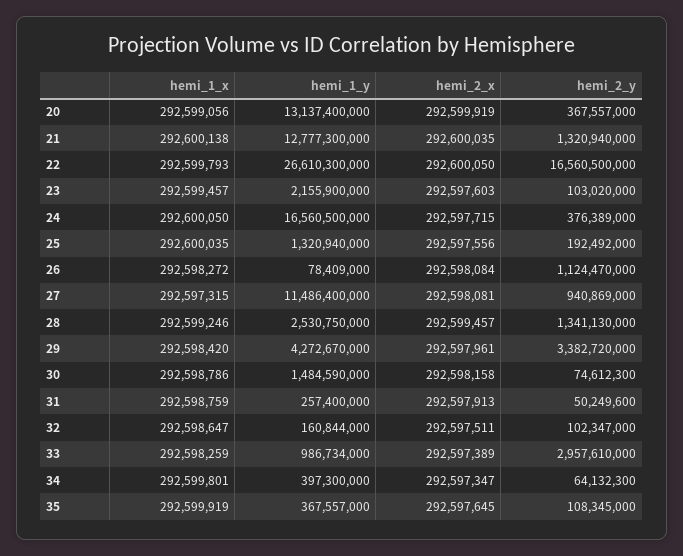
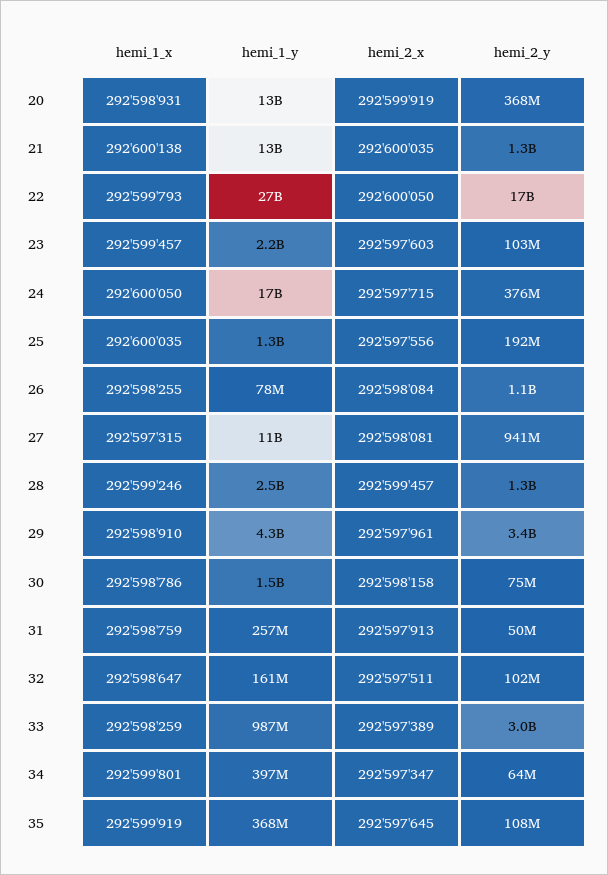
hemi_1_x, 20: 292599056 -> 292598931
hemi_1_x, 26: 292598272 -> 292598255
hemi_1_x, 29: 292598420 -> 292598910

